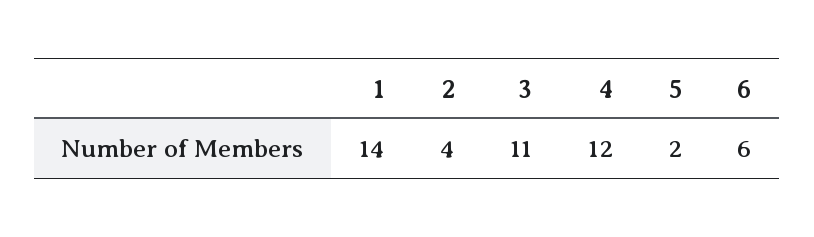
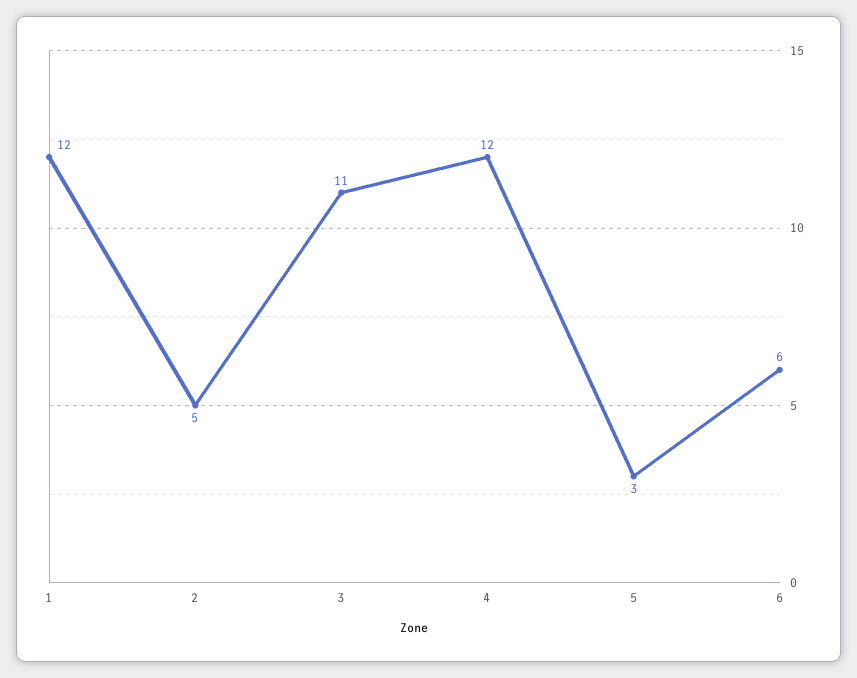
1: 14 -> 12
2: 4 -> 5
5: 2 -> 3

